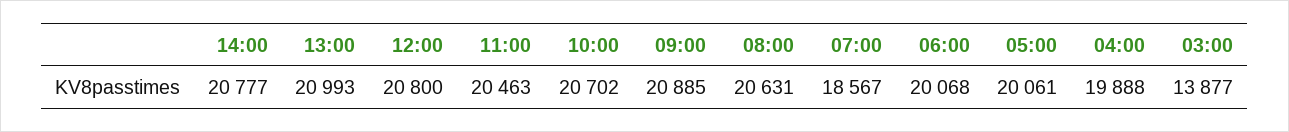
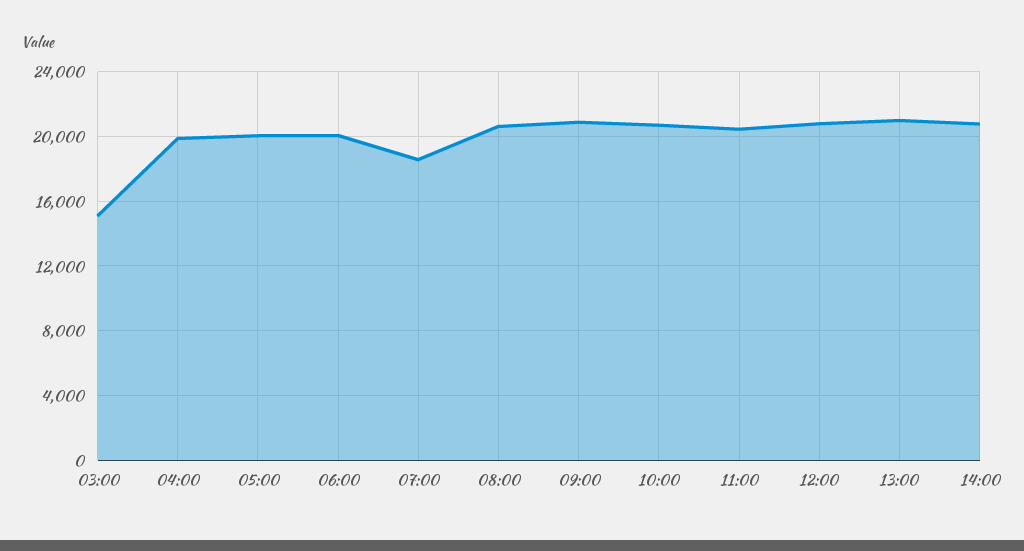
03:00: 13877 -> 15000

